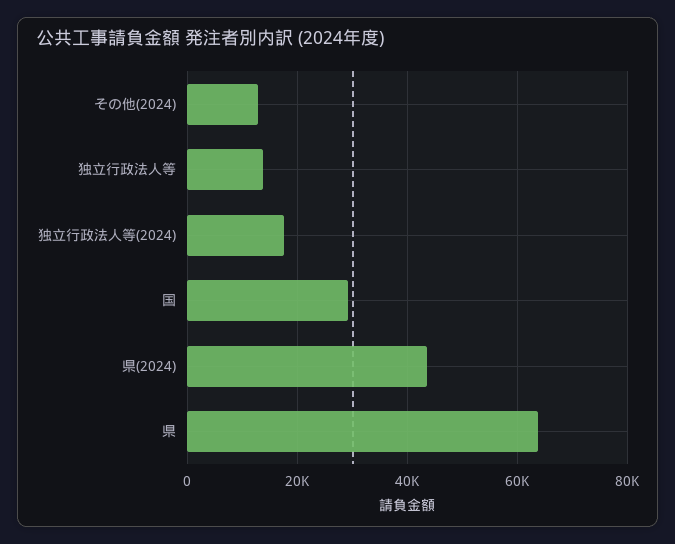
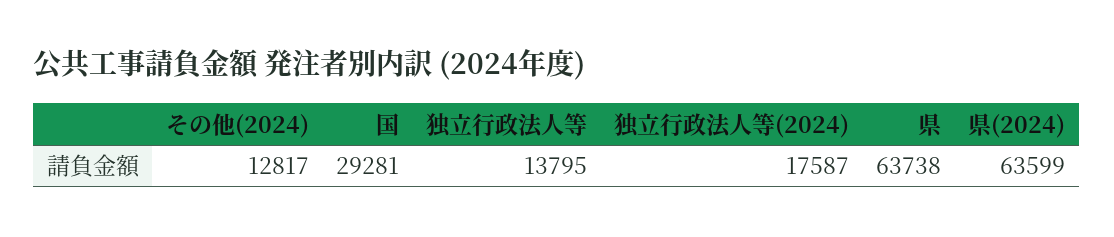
県(2024): 44000 -> 63599

